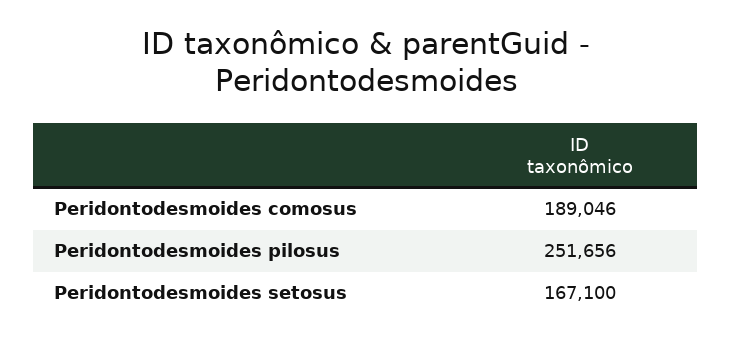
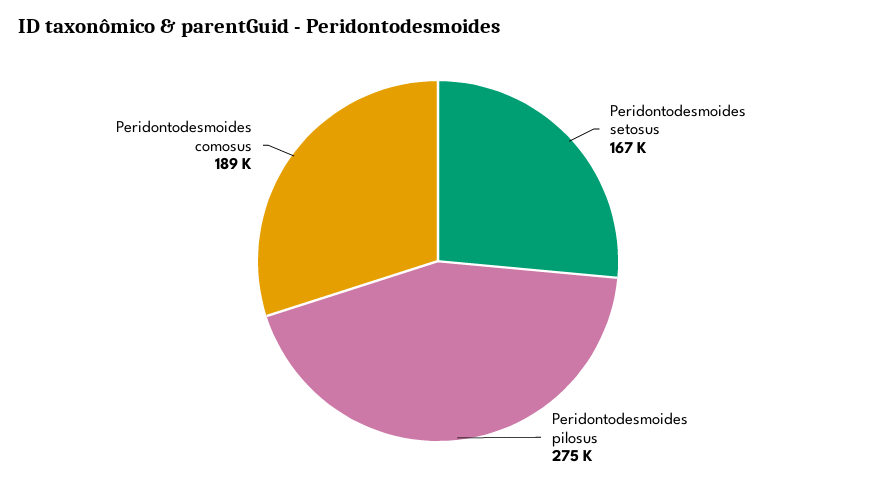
Peridontodesmoides pilosus: 251656 -> 275000

